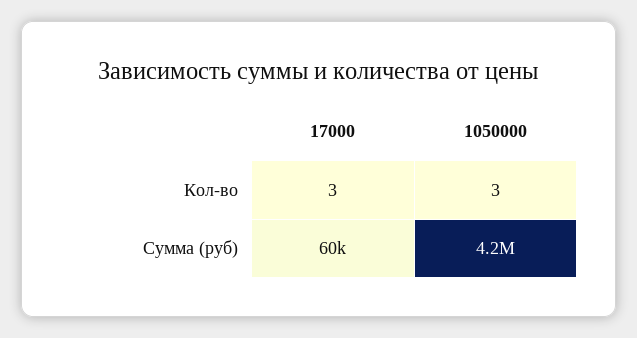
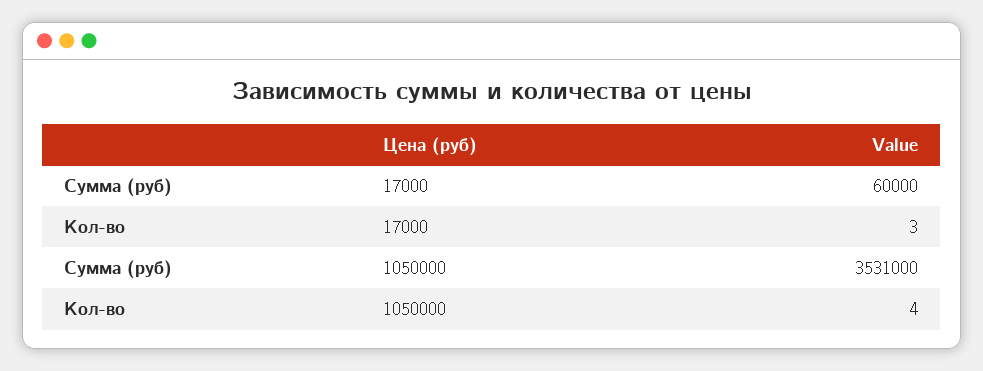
1050000, Кол-во: 3 -> 4
1050000, Сумма (руб): 4200000 -> 3531000

